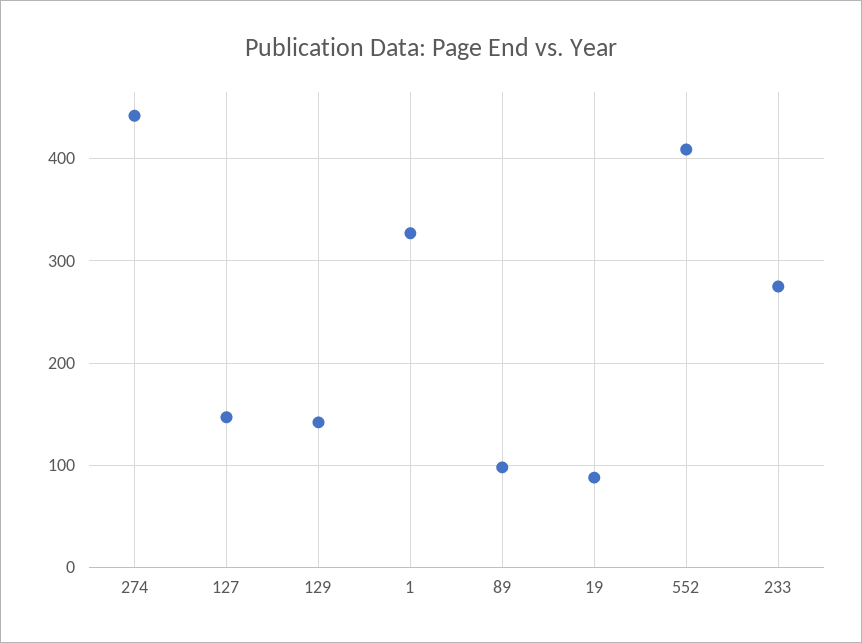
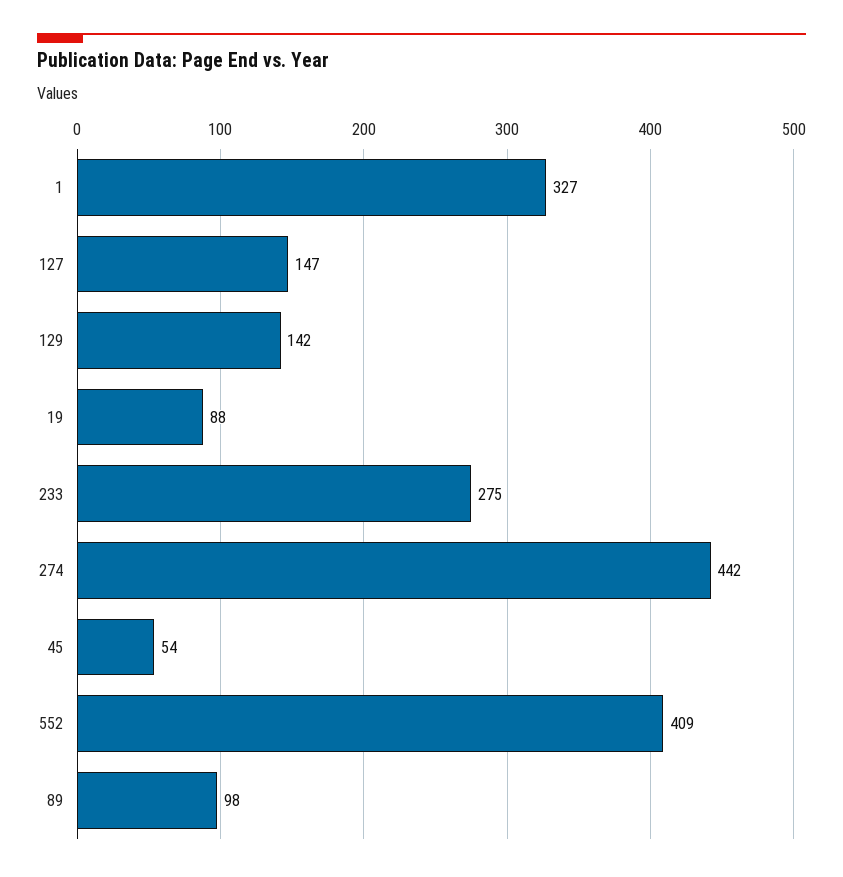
45: none -> 54

